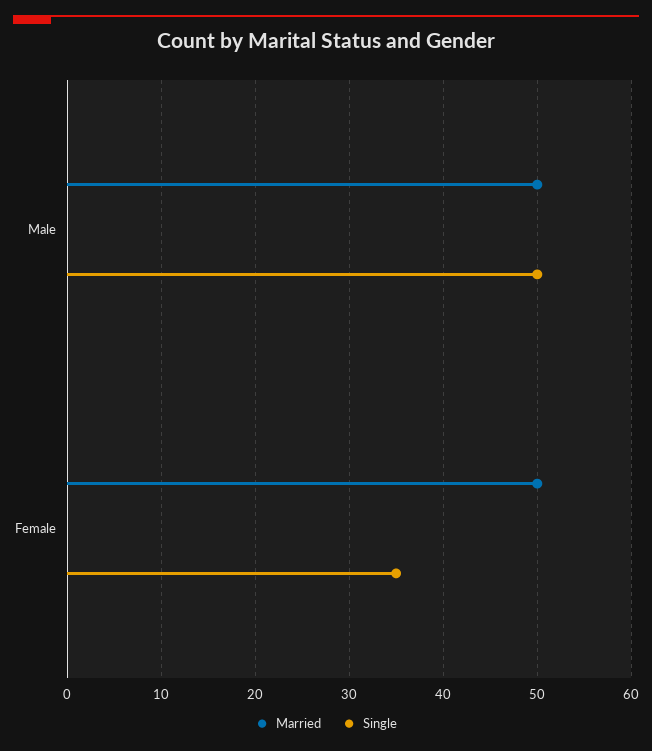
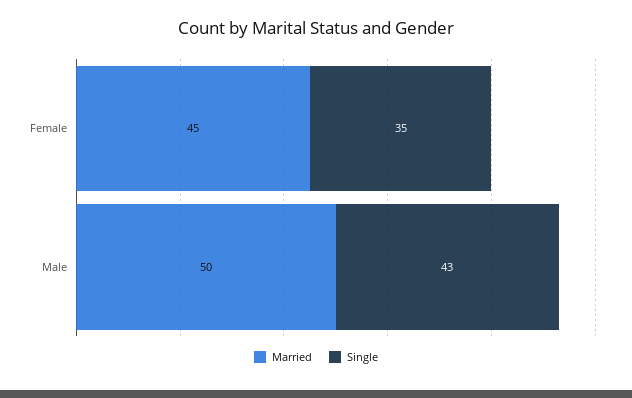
Single, Male: 50 -> 43
Married, Female: 50 -> 45

